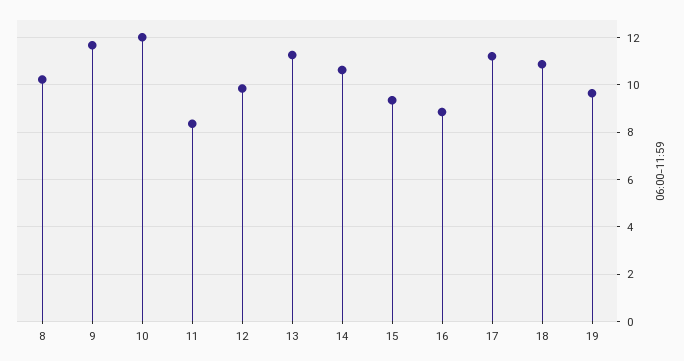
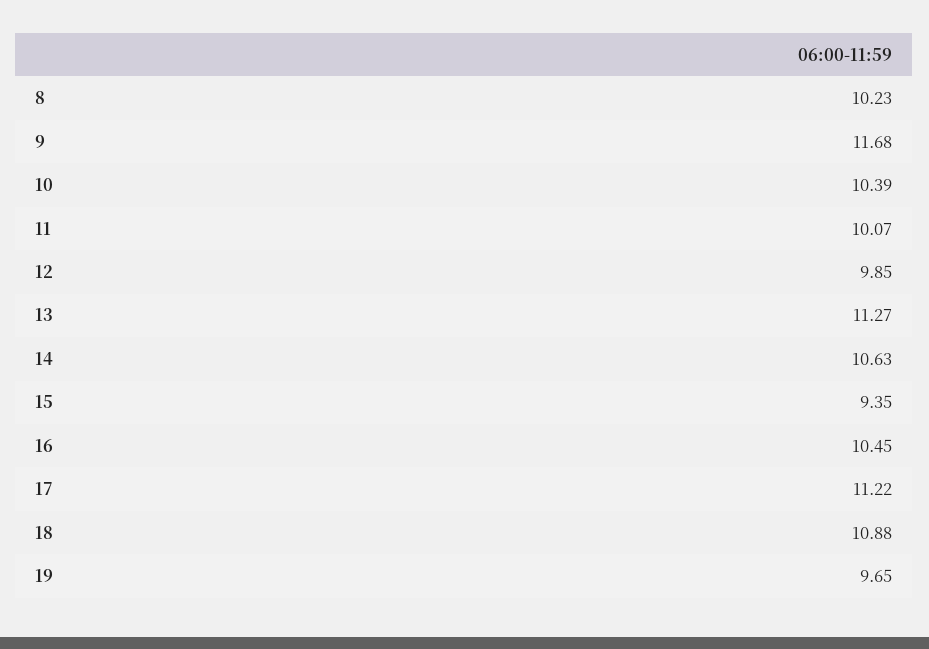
10: 12 -> 10.39
11: 8.5 -> 10.07
16: 9 -> 10.45

